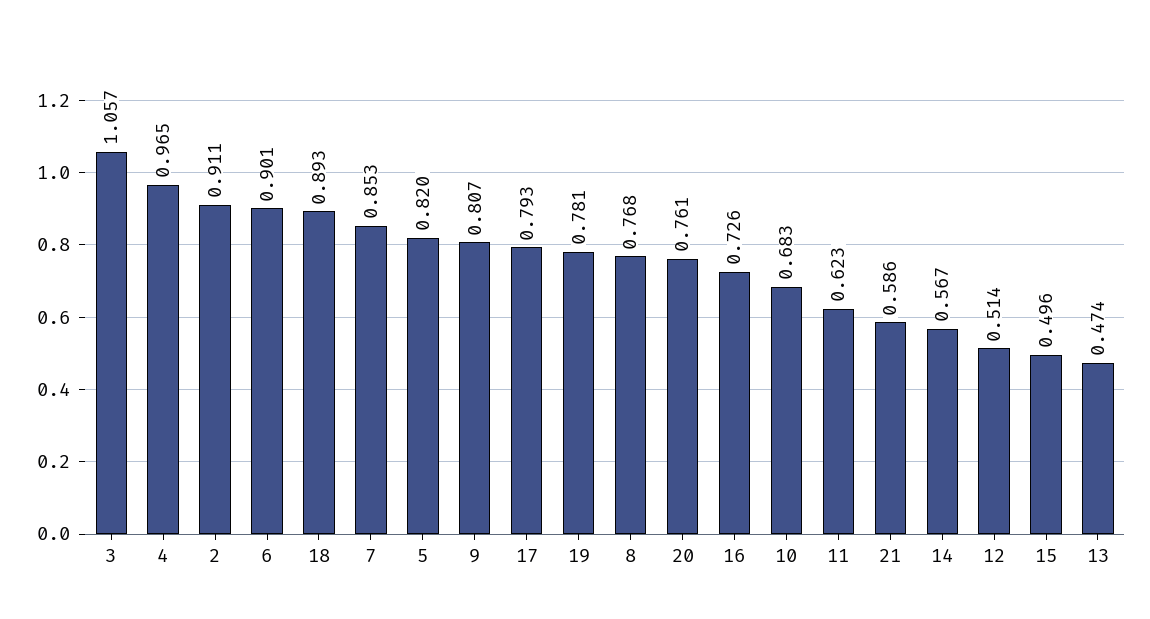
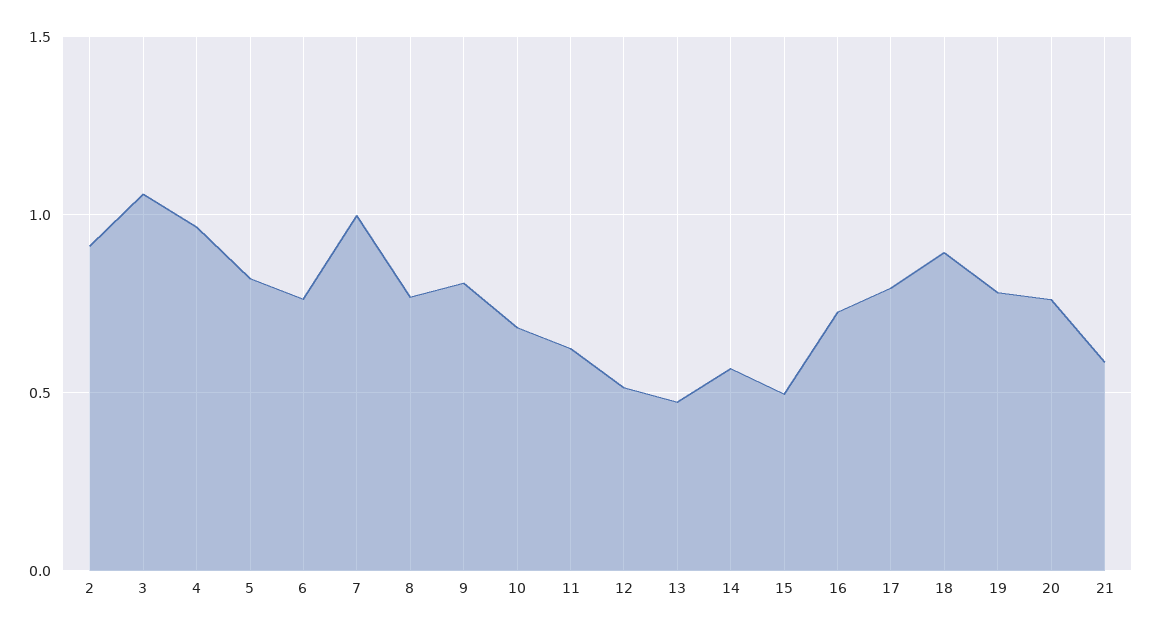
6: 0.901 -> 0.75
7: 0.853 -> 1

